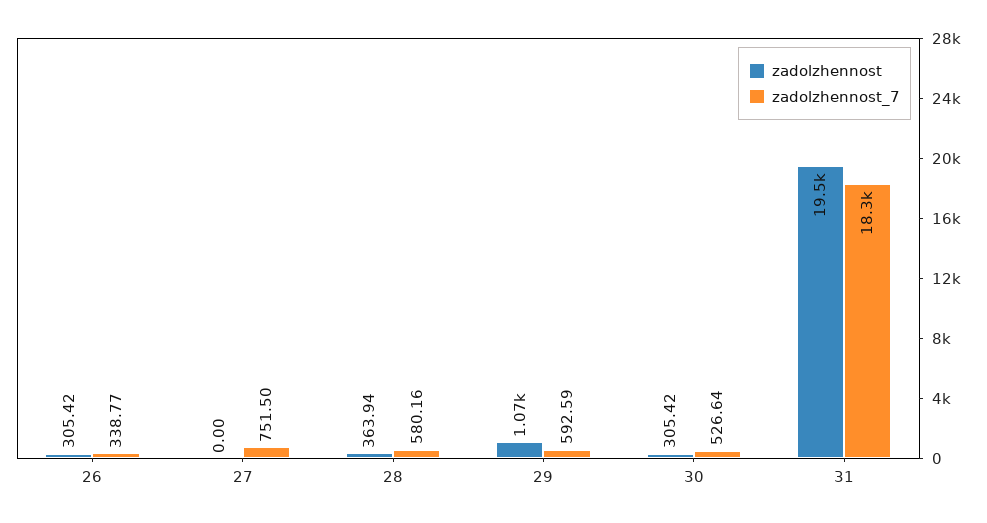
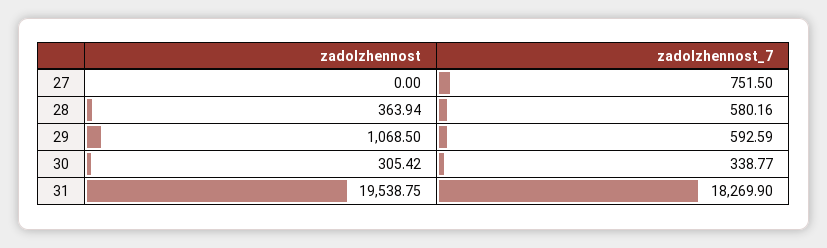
zadolzhennost, 26: 305.42 -> none
zadolzhennost_7, 26: 338.77 -> none
zadolzhennost_7, 30: 526.64 -> 338.77

